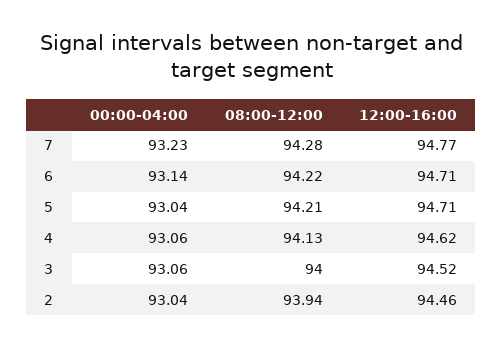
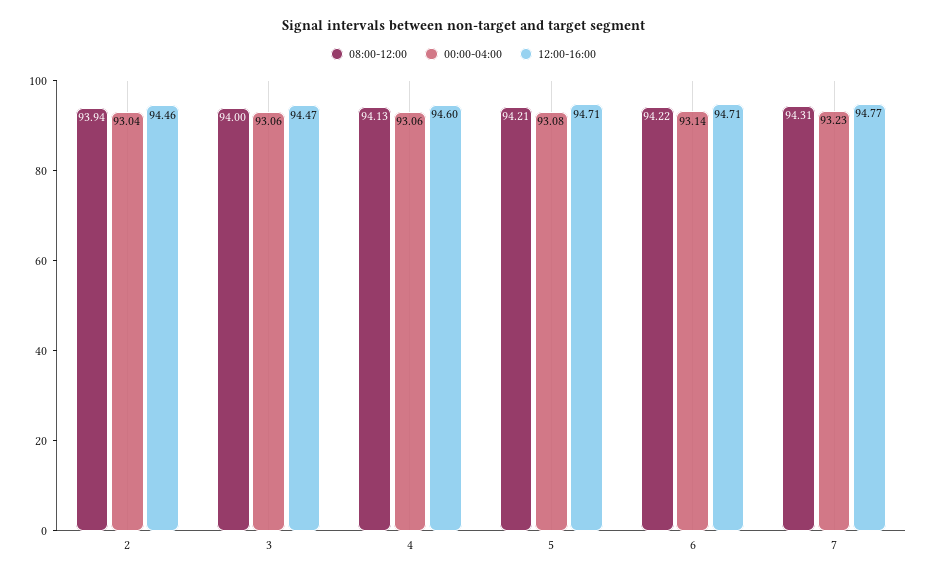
08:00-12:00, 7: 94.28 -> 94.31
00:00-04:00, 5: 93.04 -> 93.08
12:00-16:00, 4: 94.62 -> 94.6
12:00-16:00, 3: 94.52 -> 94.47

